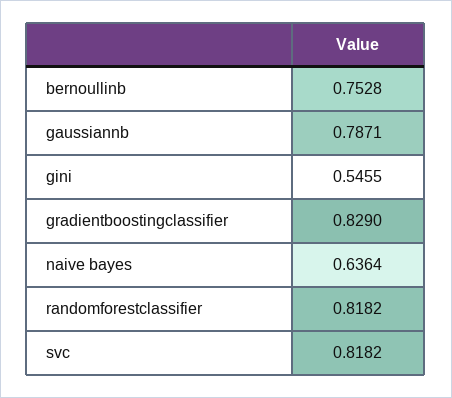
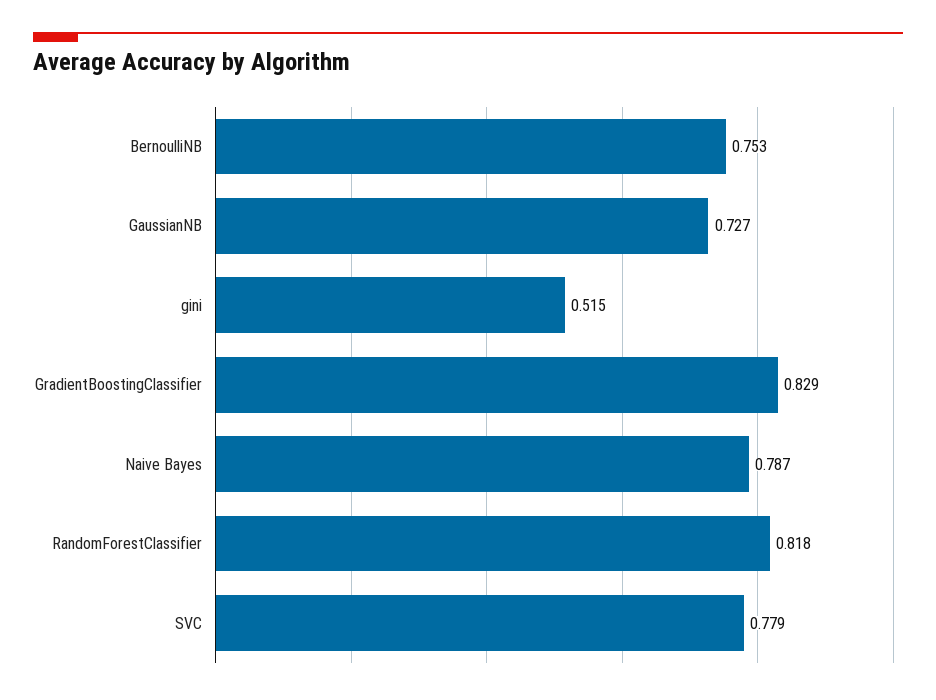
gaussiannb: 0.7871 -> 0.727
gini: 0.5455 -> 0.515
naive bayes: 0.6364 -> 0.787
svc: 0.8182 -> 0.779

